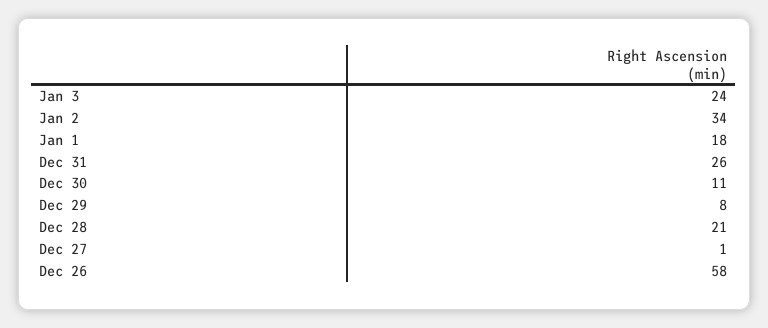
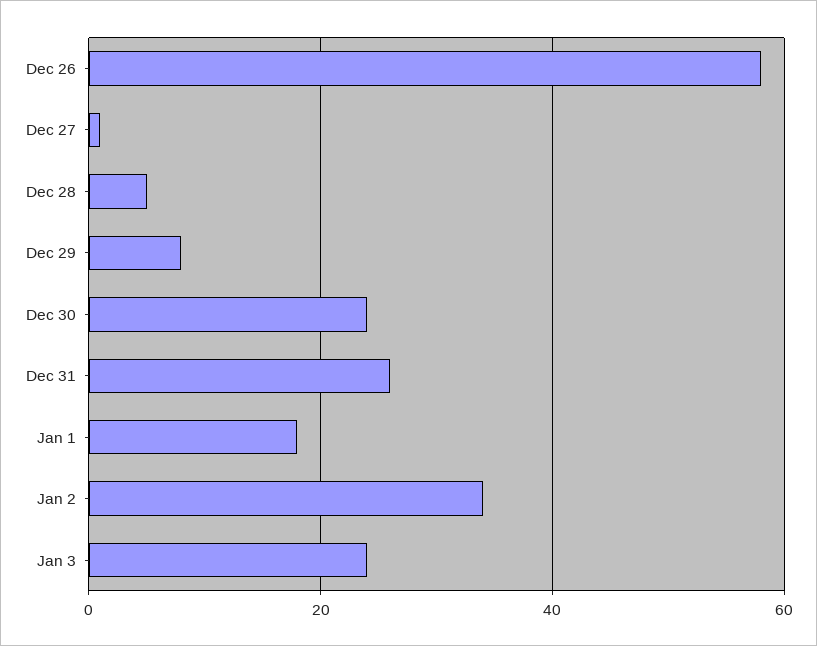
Dec 30: 11 -> 25
Dec 28: 21 -> 5

